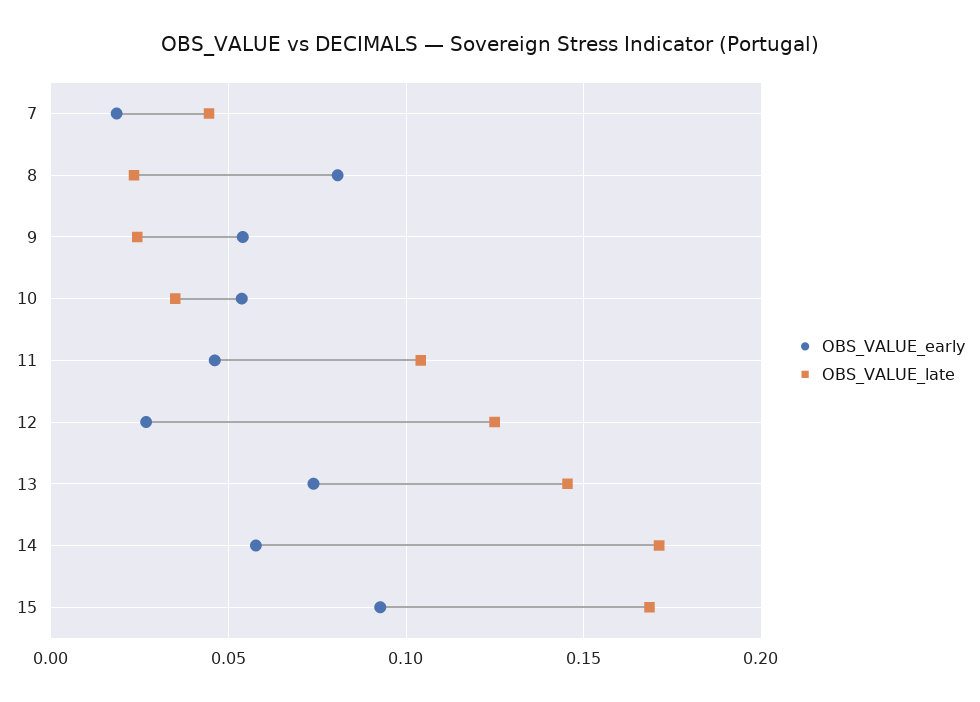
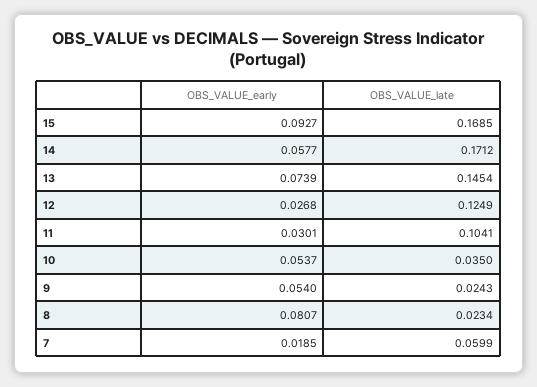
OBS_VALUE_late, 7: 0.045 -> 0.0599
OBS_VALUE_early, 11: 0.045 -> 0.0301

